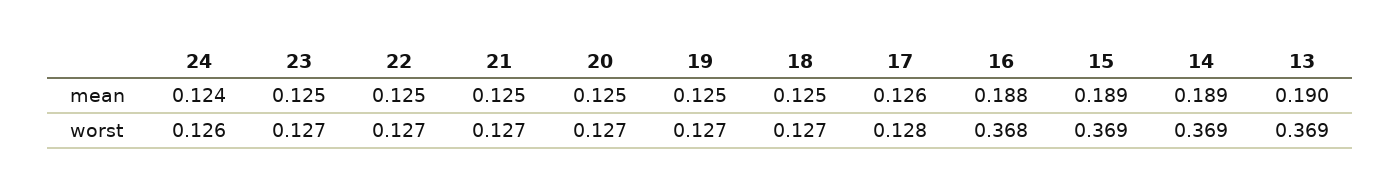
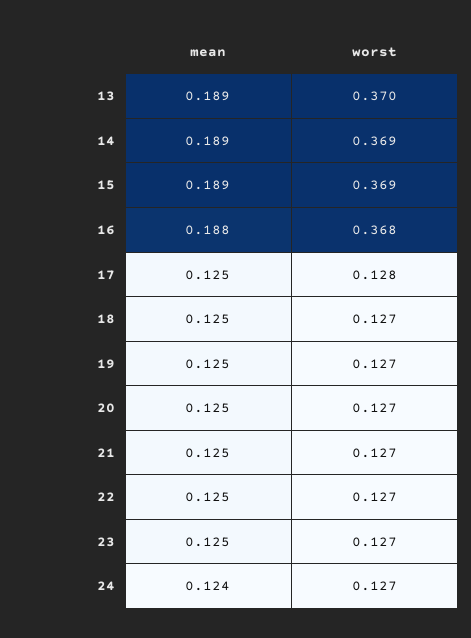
17, mean: 0.126 -> 0.125
13, mean: 0.19 -> 0.189
24, worst: 0.126 -> 0.127
13, worst: 0.369 -> 0.37

